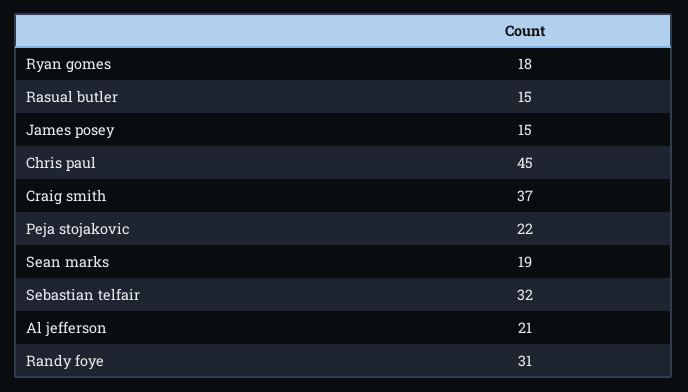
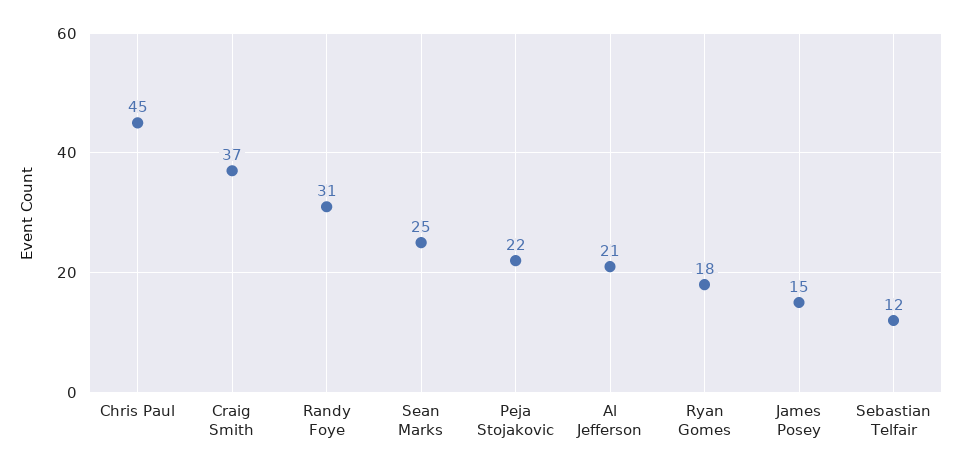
Rasual butler: 15 -> none
Sean marks: 19 -> 25
Sebastian telfair: 32 -> 12

